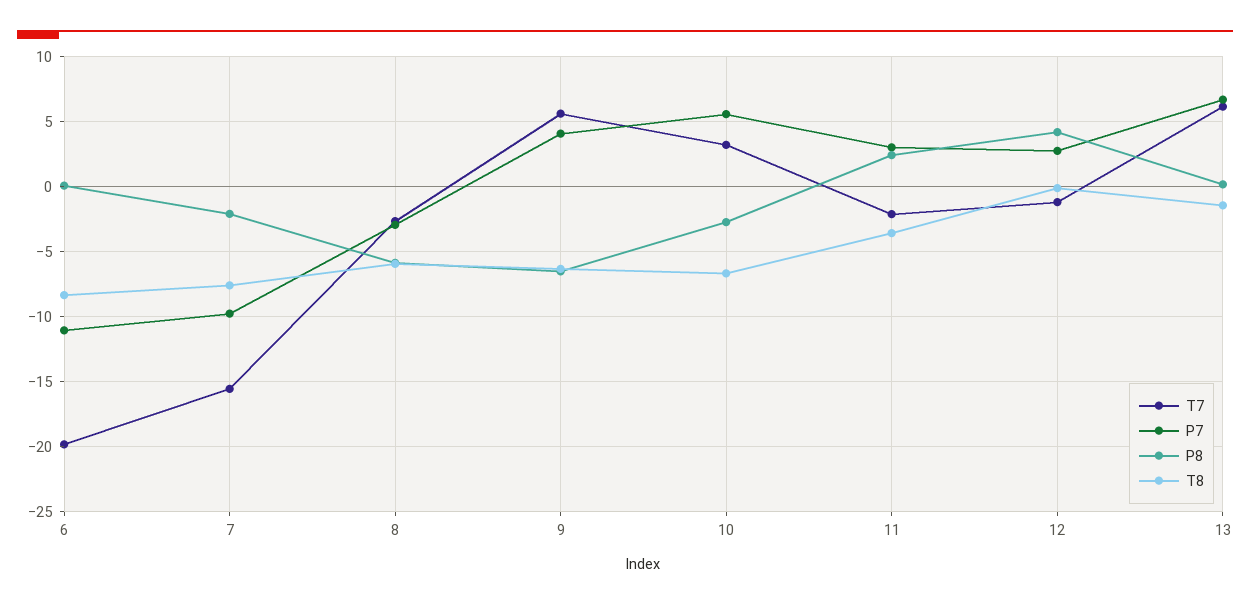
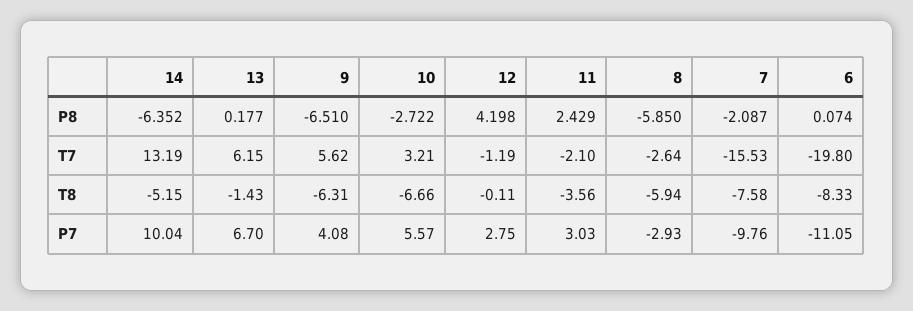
P8, 14: none -> -6.352
T7, 14: none -> 13.19
T8, 14: none -> -5.15
P7, 14: none -> 10.04

